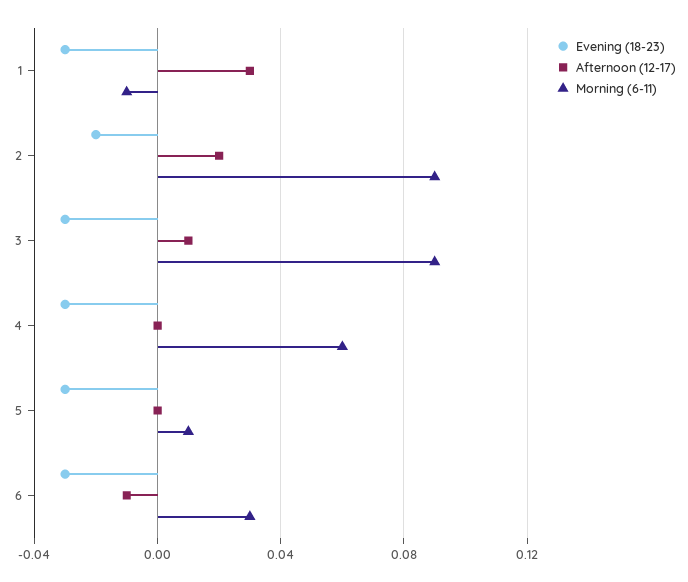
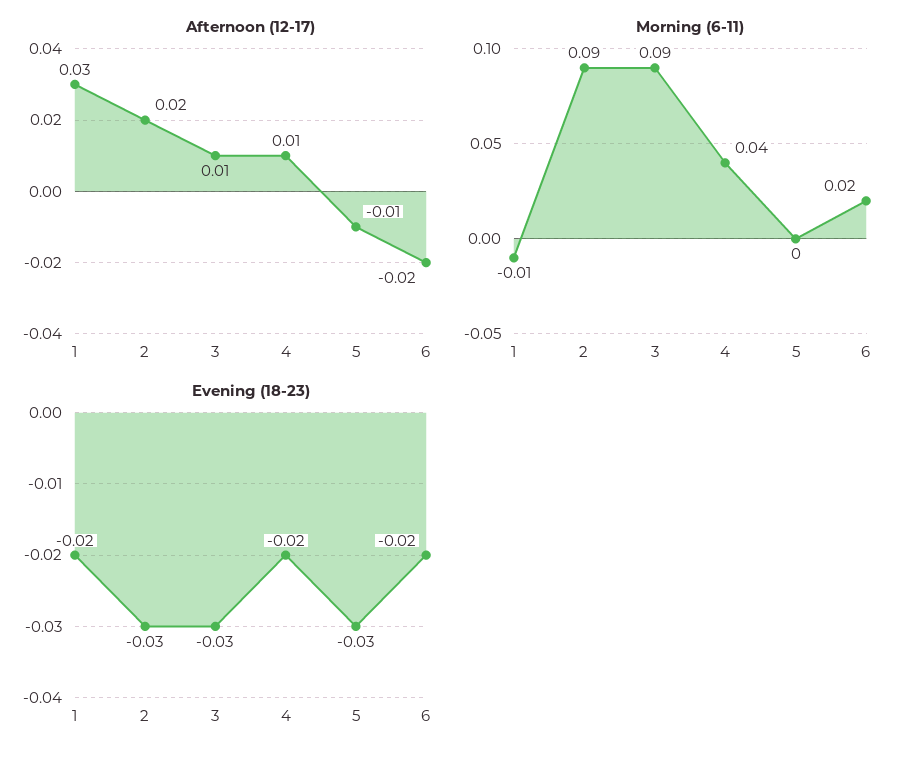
Evening (18-23), 1: -0.03 -> -0.02
Evening (18-23), 2: -0.02 -> -0.03
Evening (18-23), 4: -0.03 -> -0.02
Afternoon (12-17), 4: 0 -> 0.01
Morning (6-11), 4: 0.06 -> 0.04
Afternoon (12-17), 5: 0 -> -0.01
Morning (6-11), 5: 0.01 -> 0
Evening (18-23), 6: -0.03 -> -0.02
Afternoon (12-17), 6: -0.01 -> -0.02
Morning (6-11), 6: 0.03 -> 0.02

